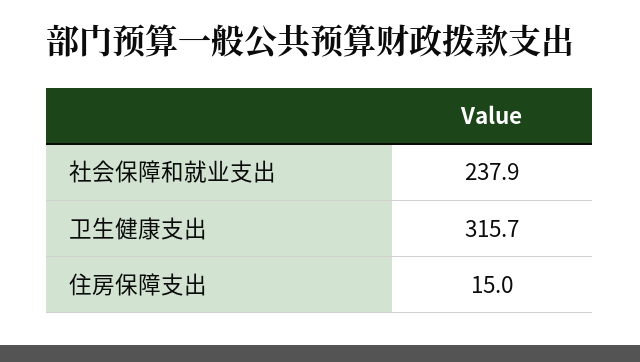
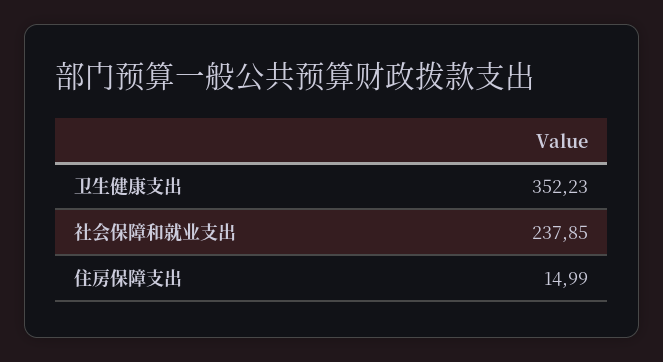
卫生健康支出: 315.7 -> 352.23

